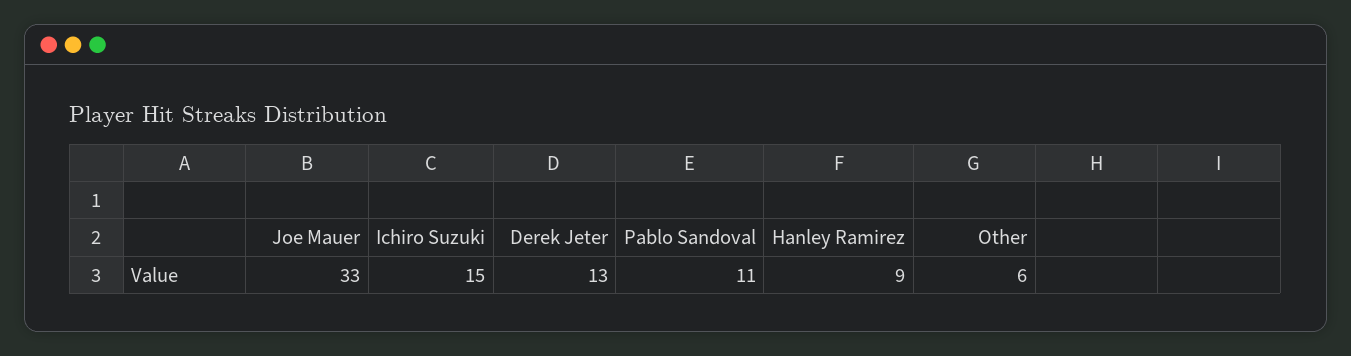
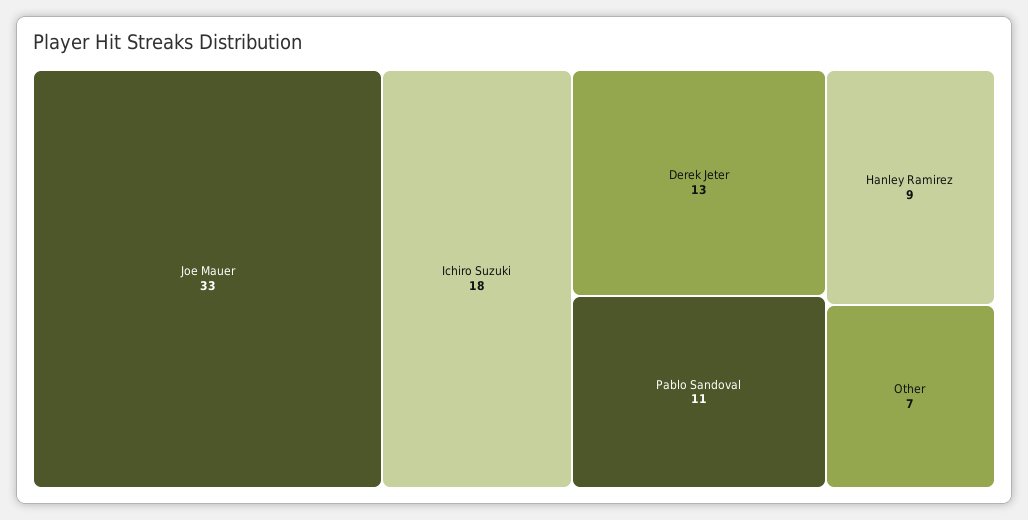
Ichiro Suzuki: 15 -> 18
Other: 6 -> 7

